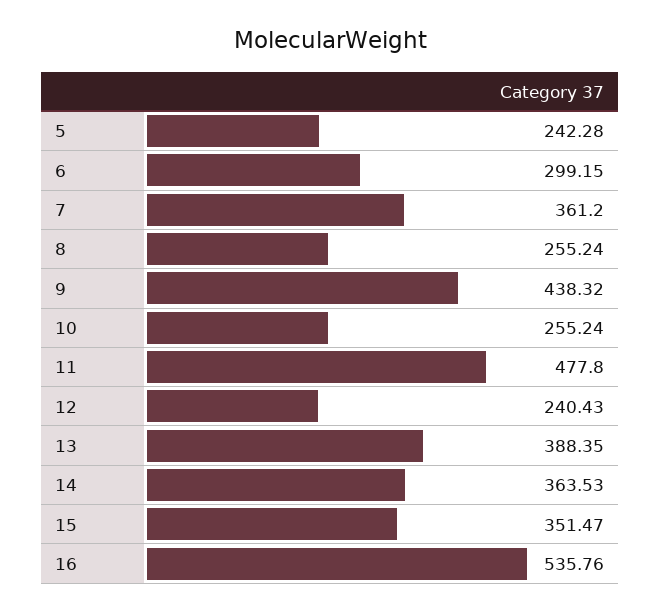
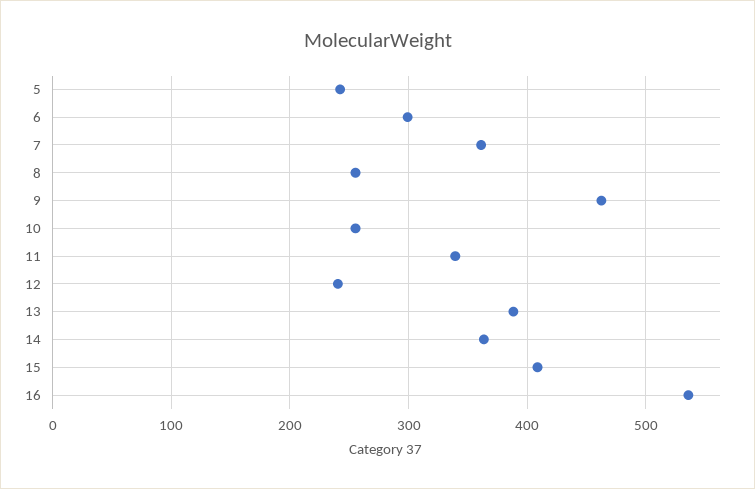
9: 438.32 -> 460
11: 477.8 -> 340
15: 351.47 -> 410

